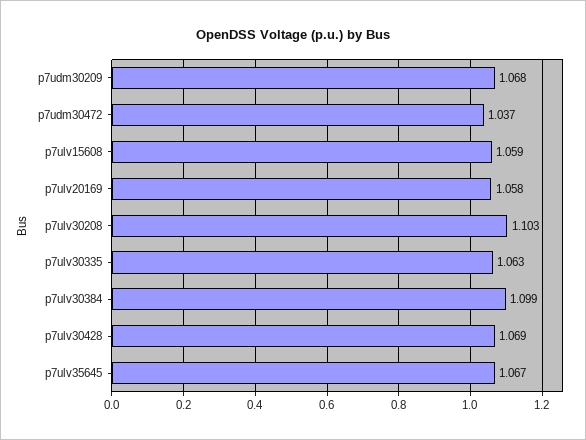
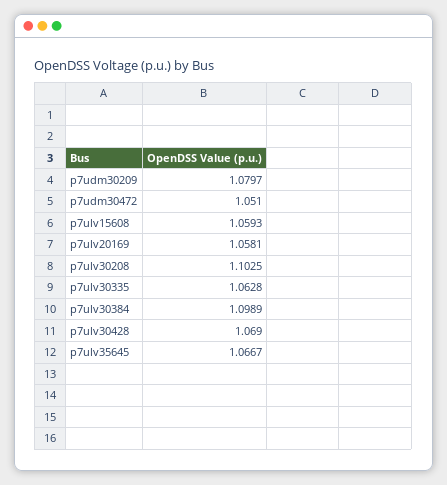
p7udm30209: 1.068 -> 1.0797
p7udm30472: 1.037 -> 1.051

